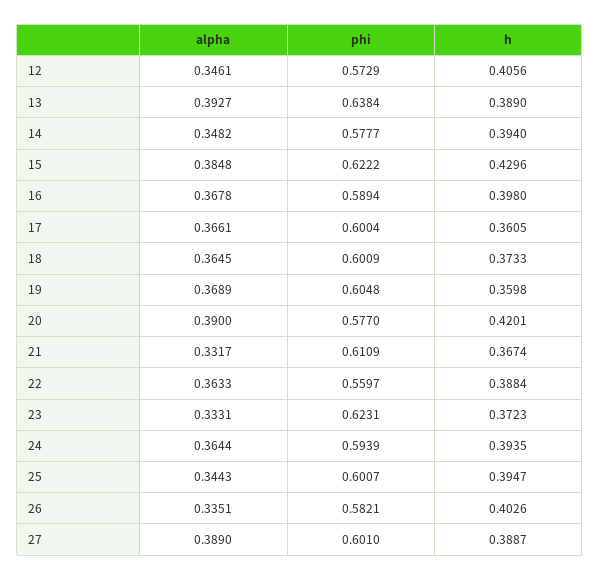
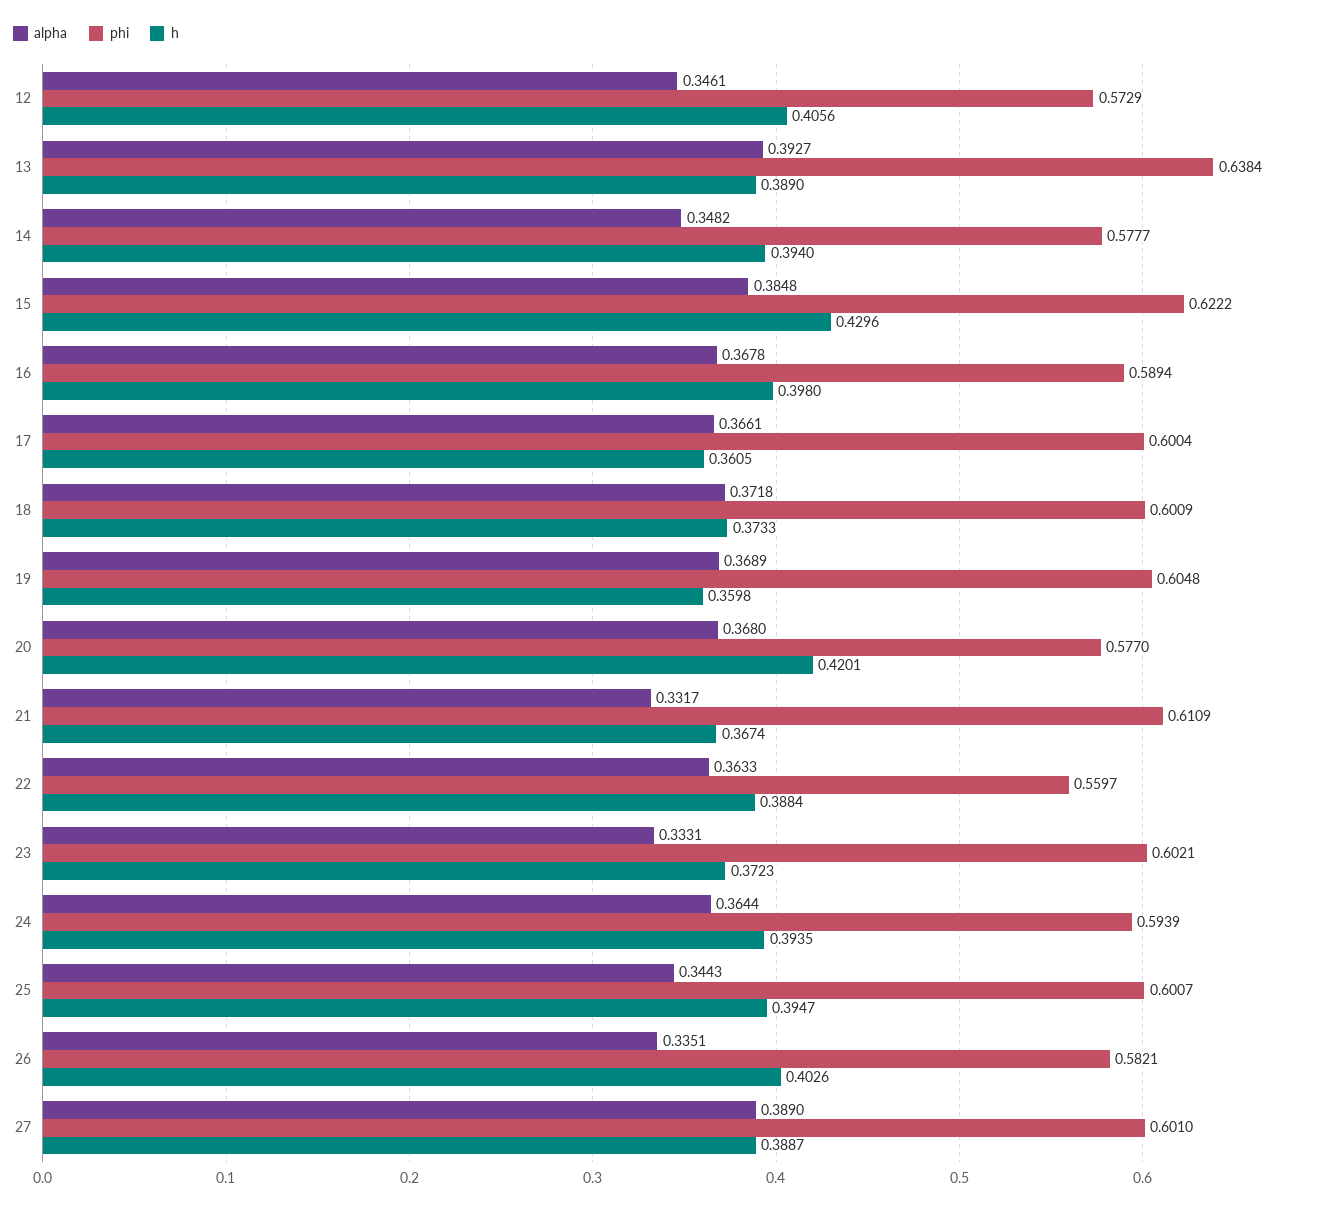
alpha, 18: 0.3645 -> 0.3718
alpha, 20: 0.39 -> 0.368
phi, 23: 0.6231 -> 0.6021

